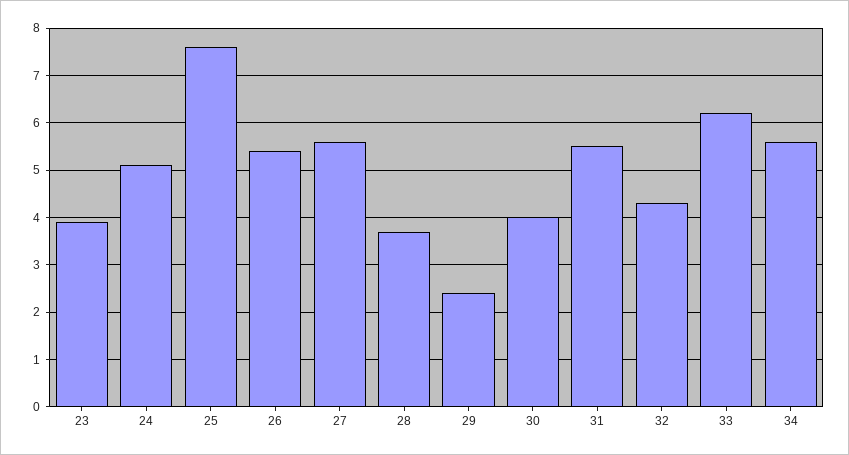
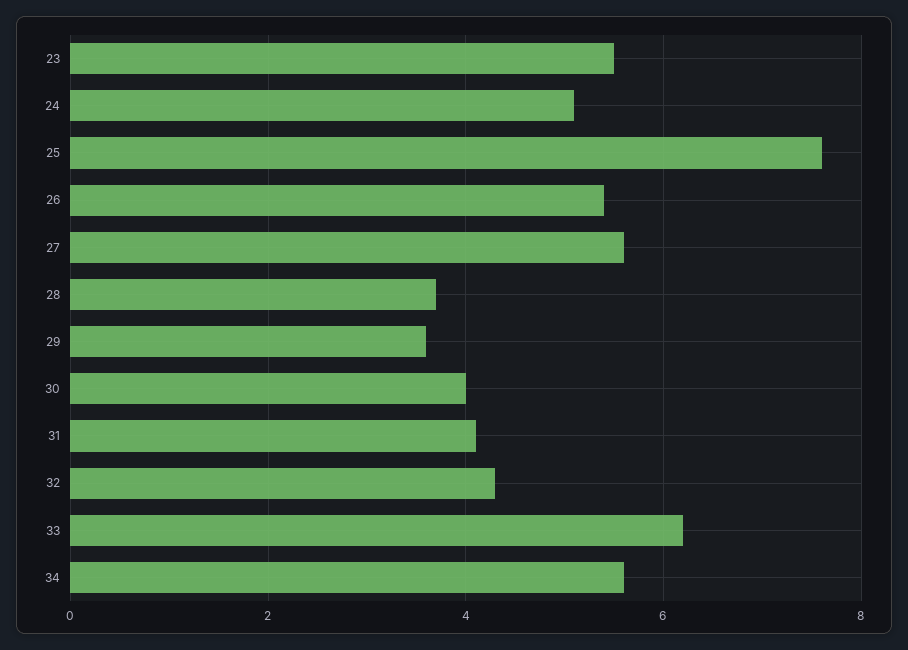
23: 4 -> 5.5
29: 2.5 -> 3.5
31: 5.5 -> 4

